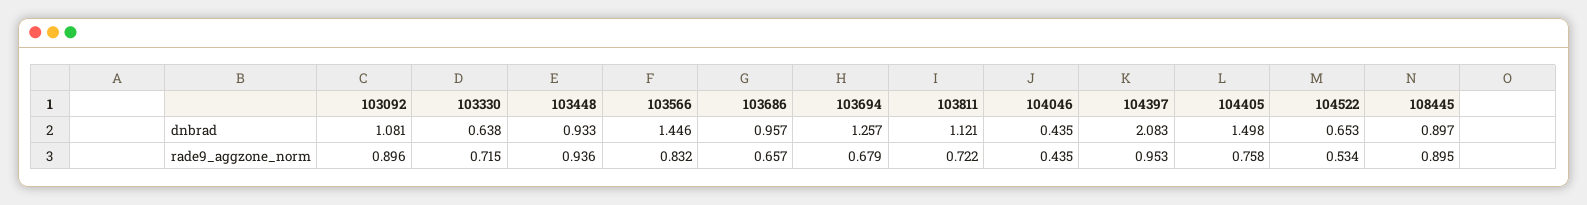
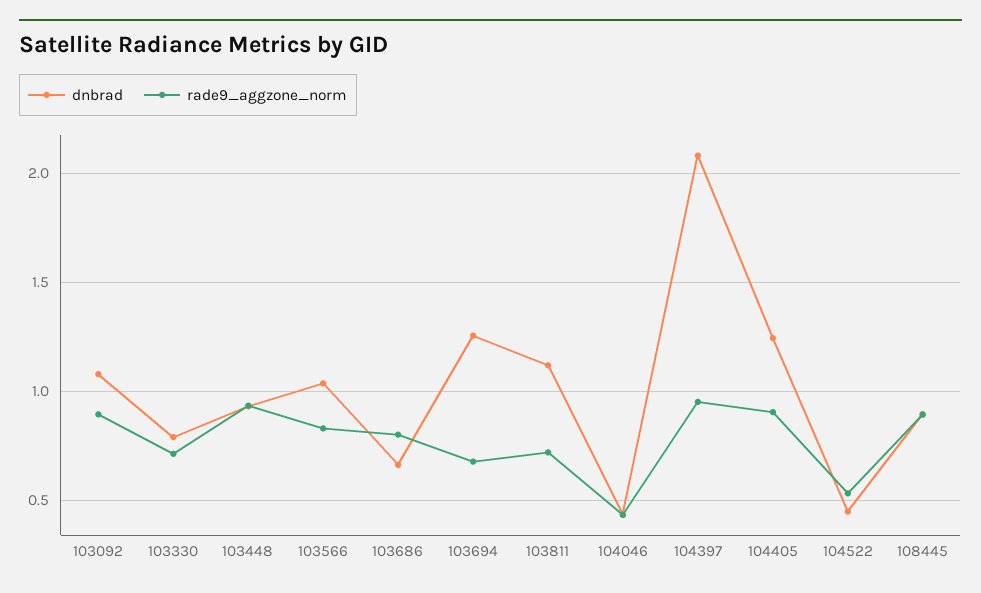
dnbrad, 103330: 0.638 -> 0.8
dnbrad, 103566: 1.446 -> 1.05
dnbrad, 103686: 0.957 -> 0.65
dnbrad, 104405: 1.498 -> 1.25
dnbrad, 104522: 0.653 -> 0.45
rade9_aggzone_norm, 103686: 0.657 -> 0.8
rade9_aggzone_norm, 104405: 0.758 -> 0.9

